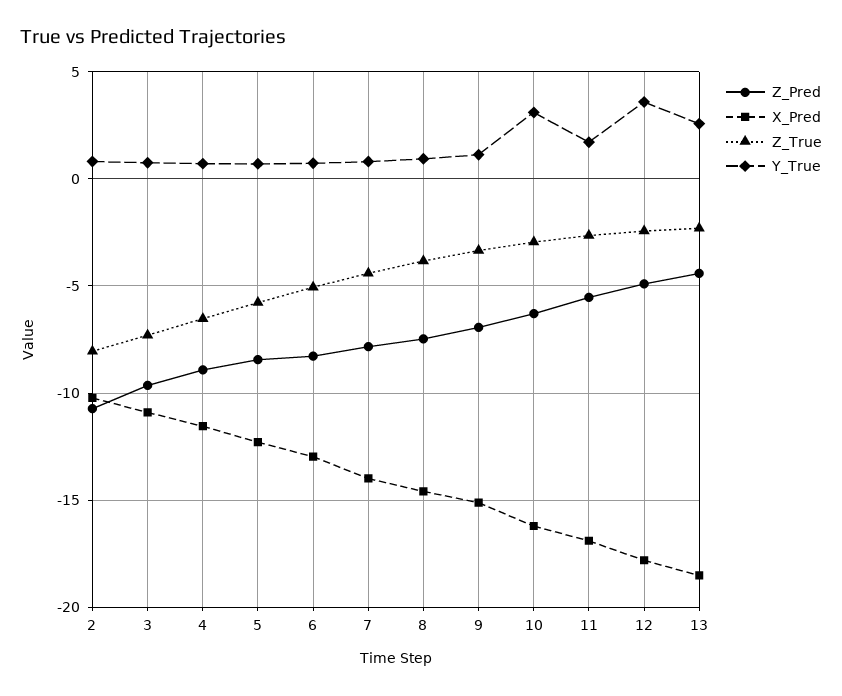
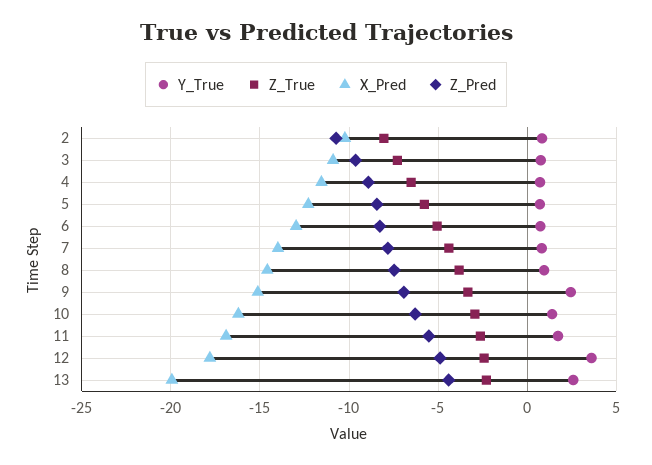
Y_True, 9: 1 -> 2.5
Y_True, 10: 3 -> 1.5
X_Pred, 13: -18.5 -> -20

